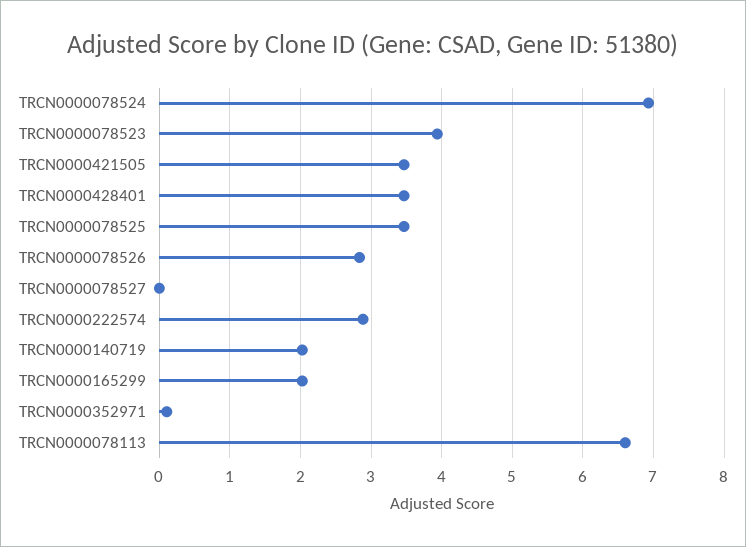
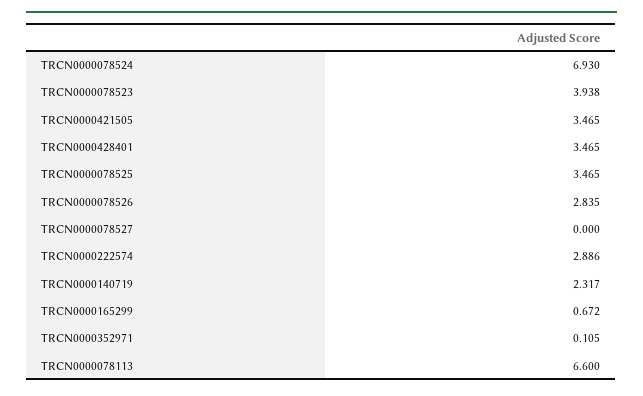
TRCN0000140719: 2 -> 2.317
TRCN0000165299: 2 -> 0.672

